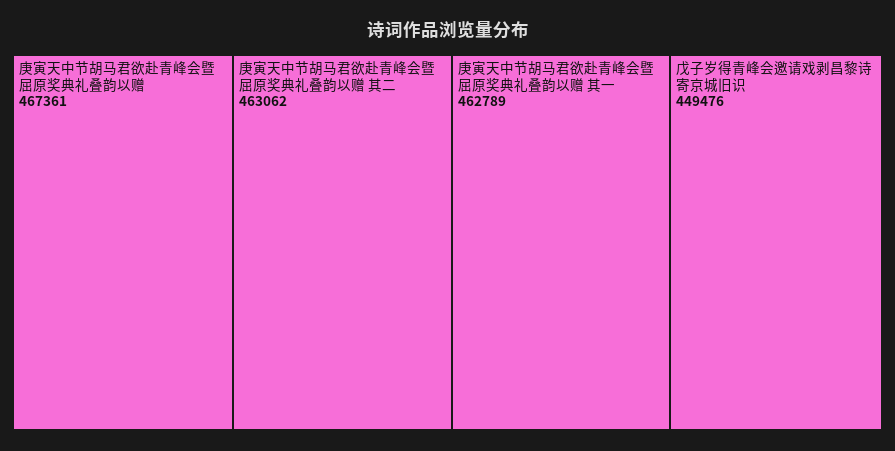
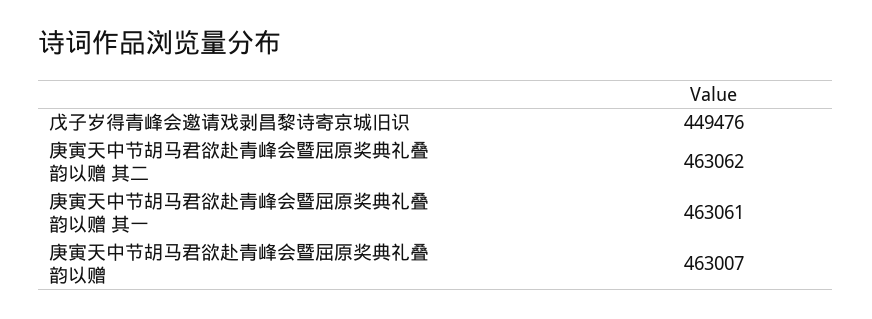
庚寅天中节胡马君欲赴青峰会暨屈原奖典礼叠韵以赠: 467361 -> 463007
庚寅天中节胡马君欲赴青峰会暨屈原奖典礼叠韵以赠 其一: 462789 -> 463061

